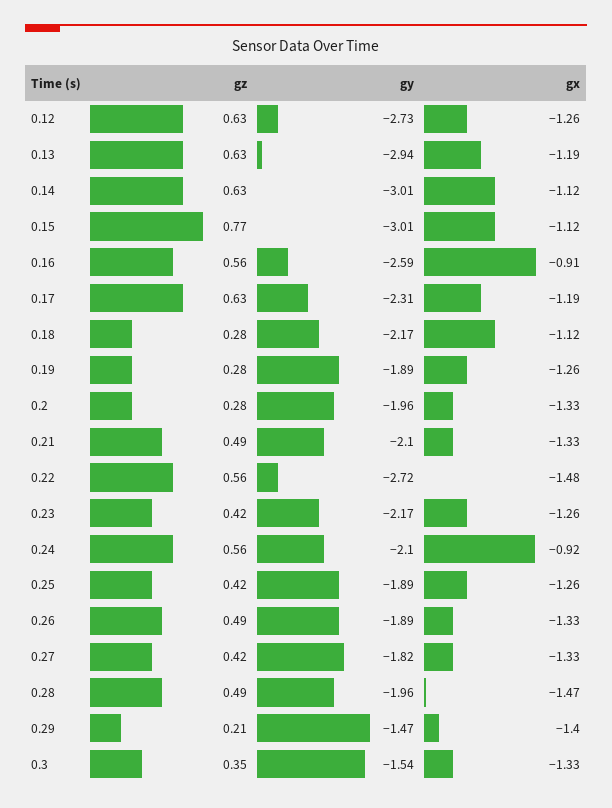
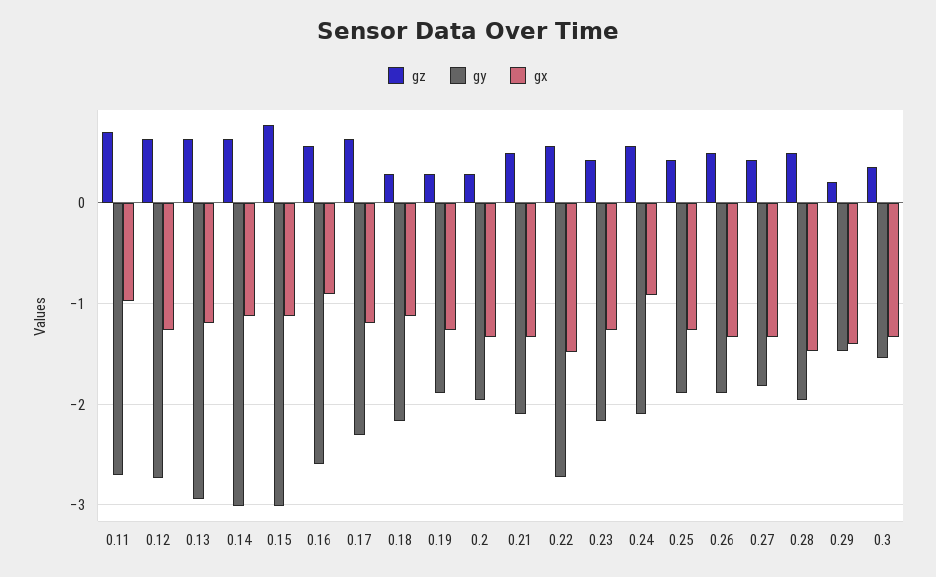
gz, 0.11: none -> 0.7
gy, 0.11: none -> -2.7
gx, 0.11: none -> -1

